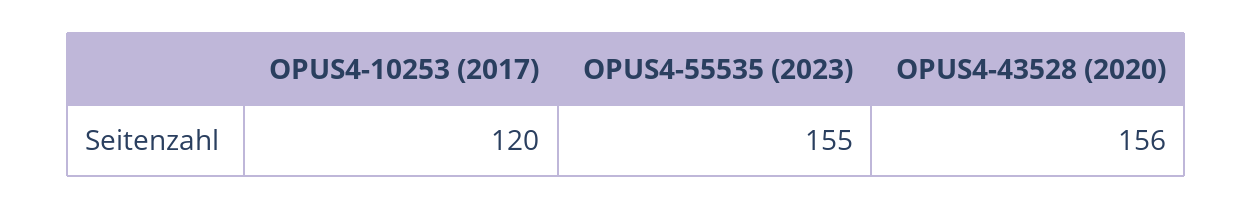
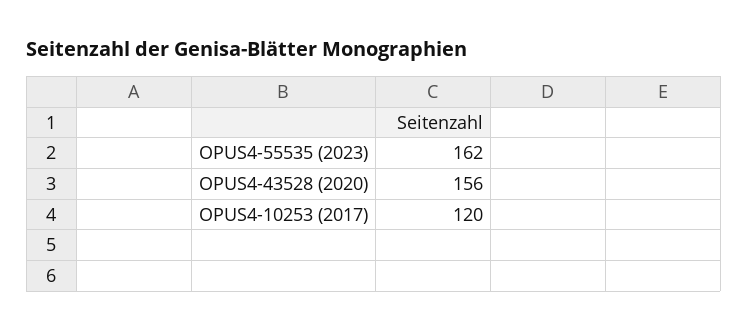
OPUS4-55535 (2023): 155 -> 162

